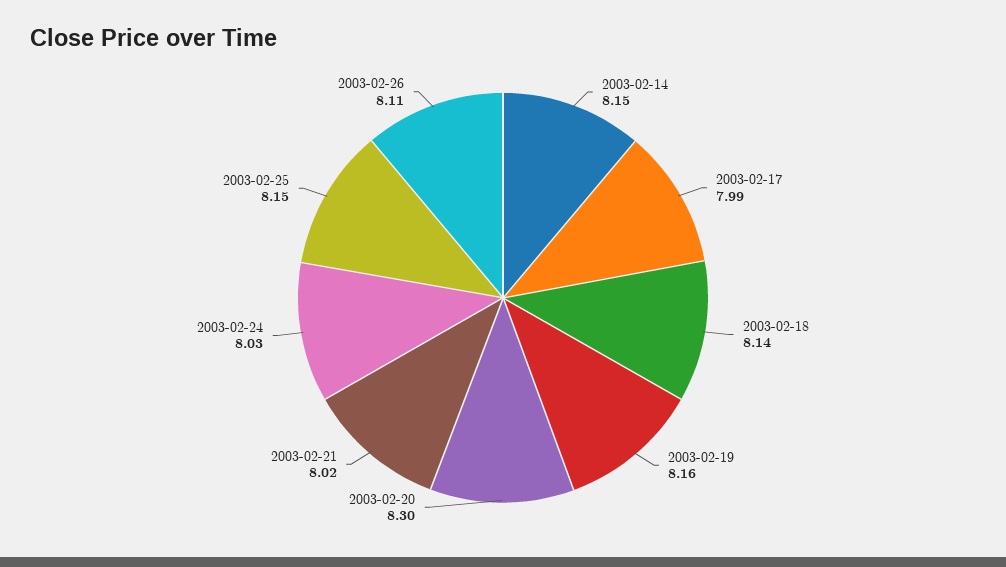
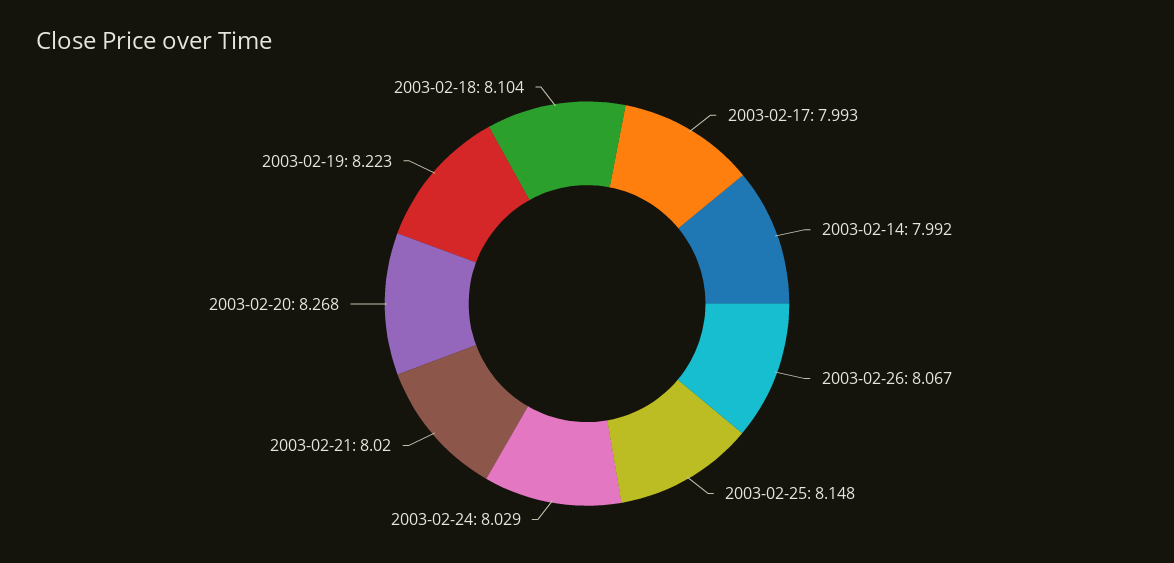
2003-02-14: 8.15 -> 7.992
2003-02-18: 8.14 -> 8.104
2003-02-19: 8.16 -> 8.223
2003-02-20: 8.3 -> 8.268
2003-02-26: 8.11 -> 8.067

